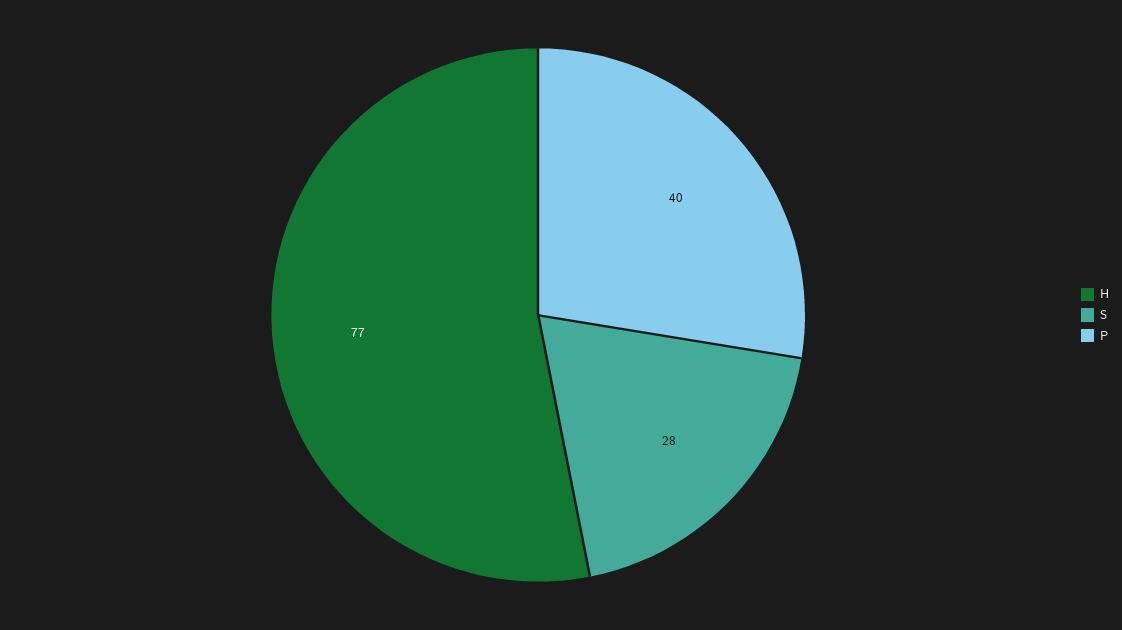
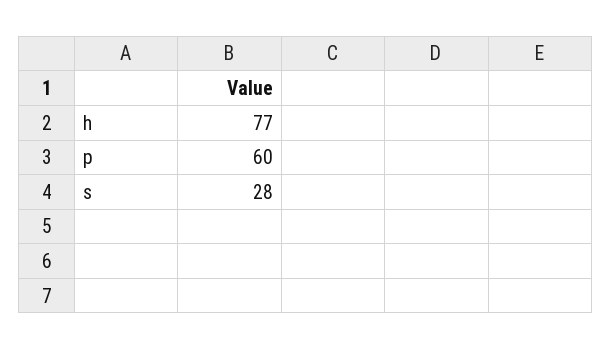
P: 40 -> 60

